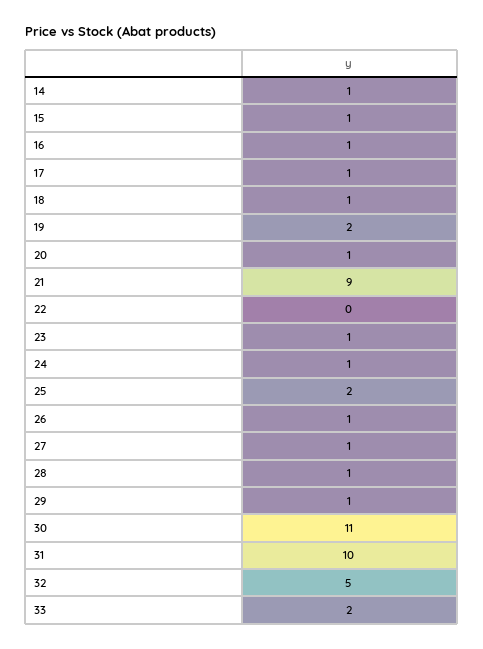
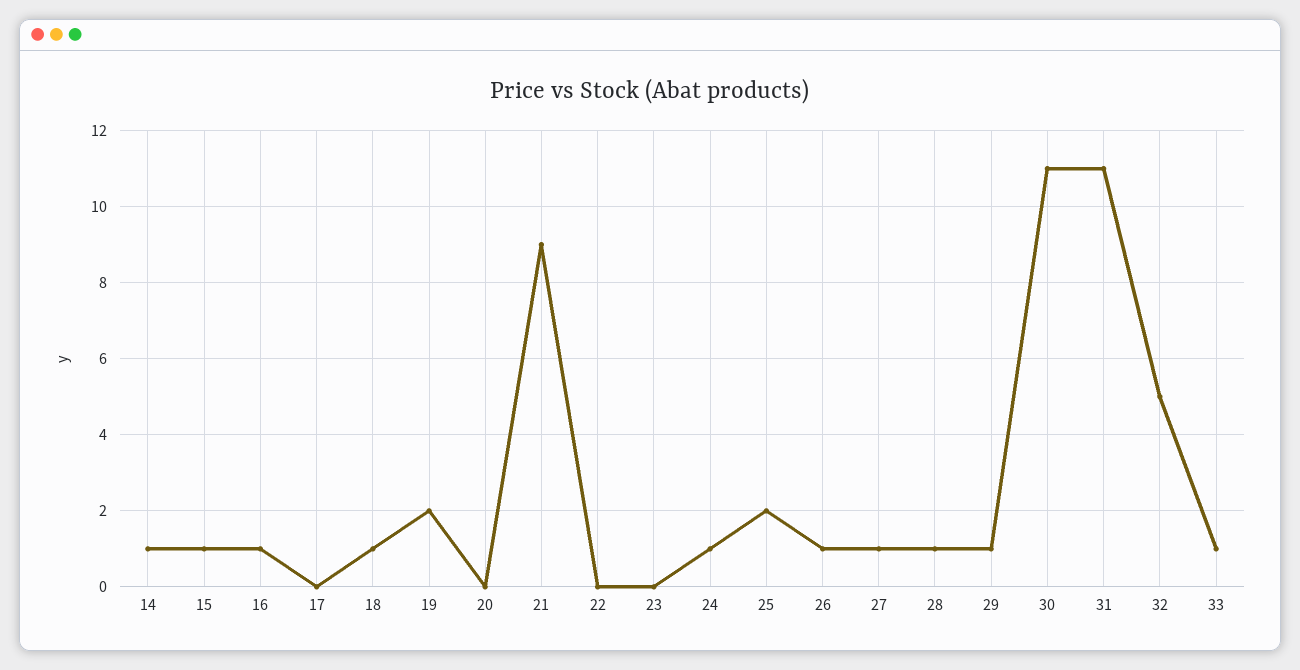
17: 1 -> 0
20: 1 -> 0
23: 1 -> 0
31: 10 -> 11
33: 2 -> 1

